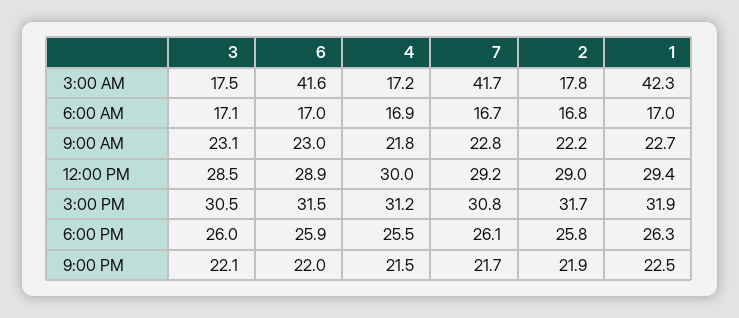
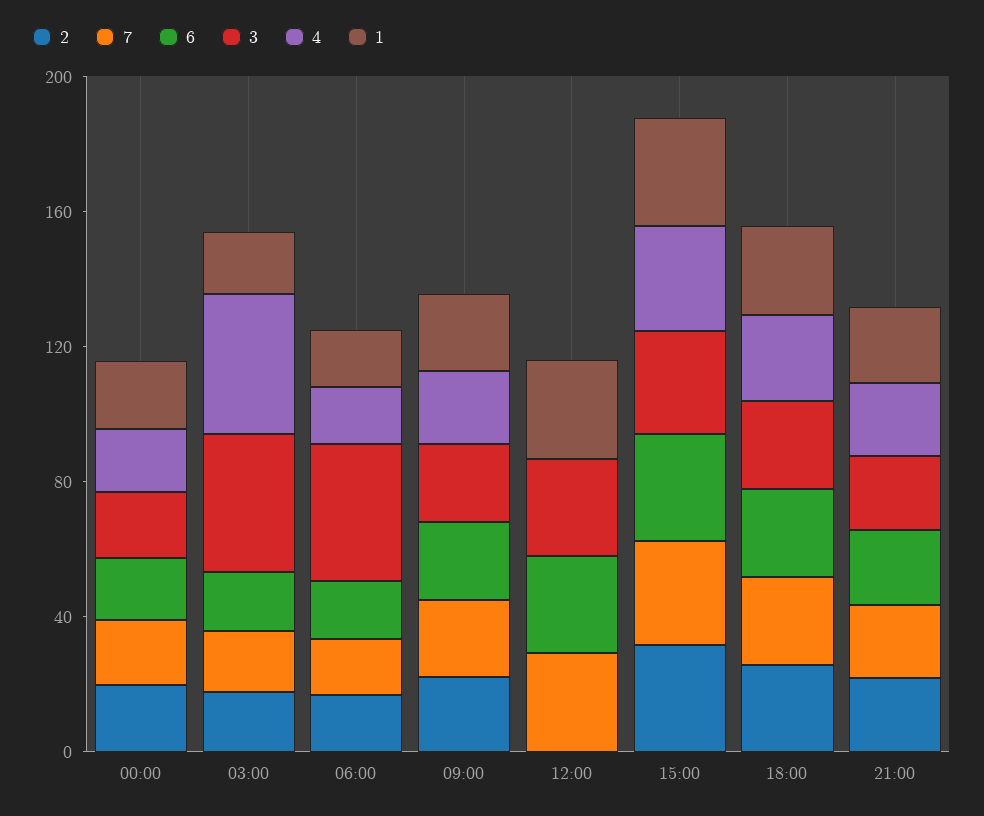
3, 3:00 AM: 17.5 -> 40
6, 3:00 AM: 41.6 -> 20
4, 3:00 AM: 17.2 -> 40
7, 3:00 AM: 41.7 -> 20
1, 3:00 AM: 42.3 -> 20
3, 6:00 AM: 17.1 -> 40
4, 12:00 PM: 30 -> 0
2, 12:00 PM: 29 -> 0
2, 00:00: none -> 20
7, 00:00: none -> 20
6, 00:00: none -> 20
3, 00:00: none -> 20
4, 00:00: none -> 20
1, 00:00: none -> 20

